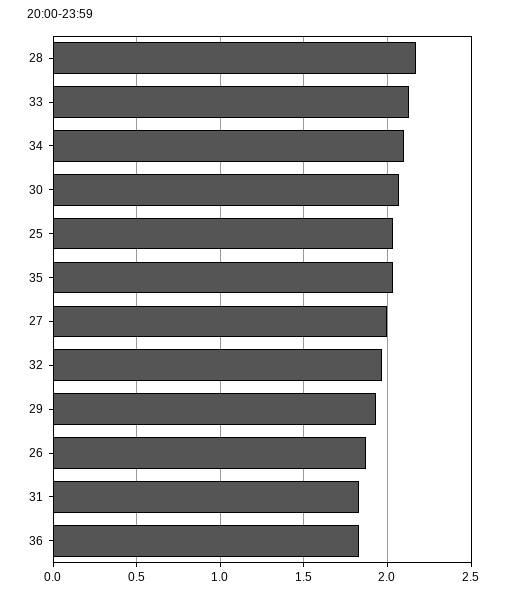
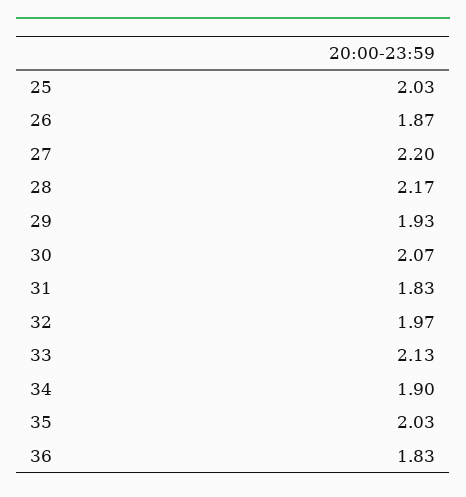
34: 2.1 -> 1.9
27: 2 -> 2.2

